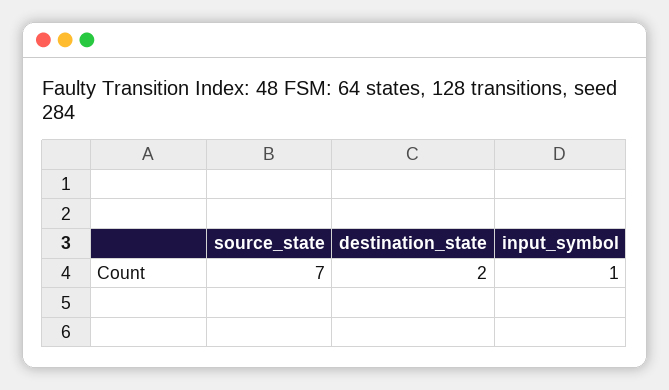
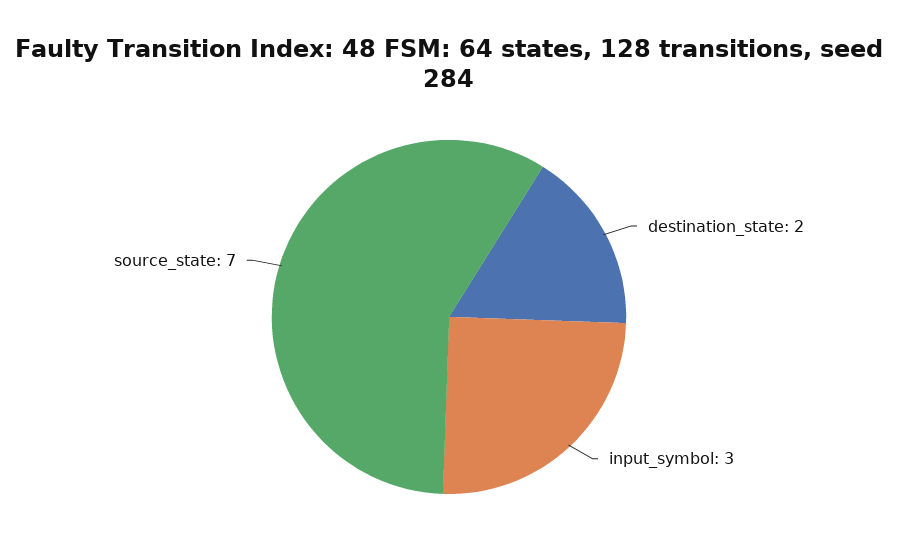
input_symbol: 1 -> 3

